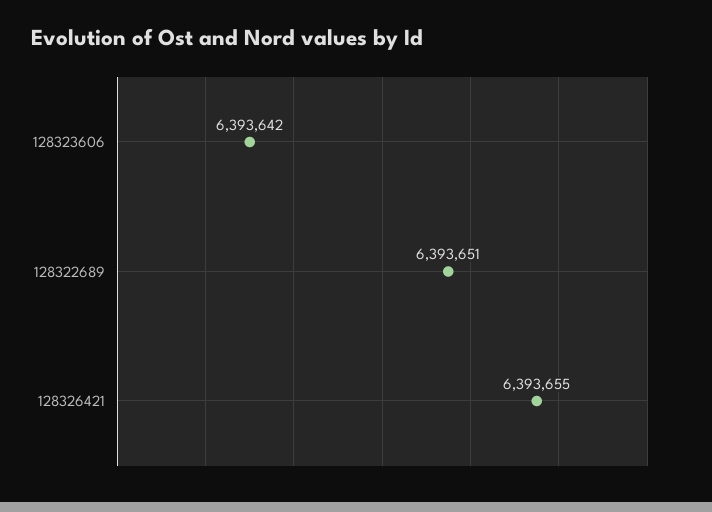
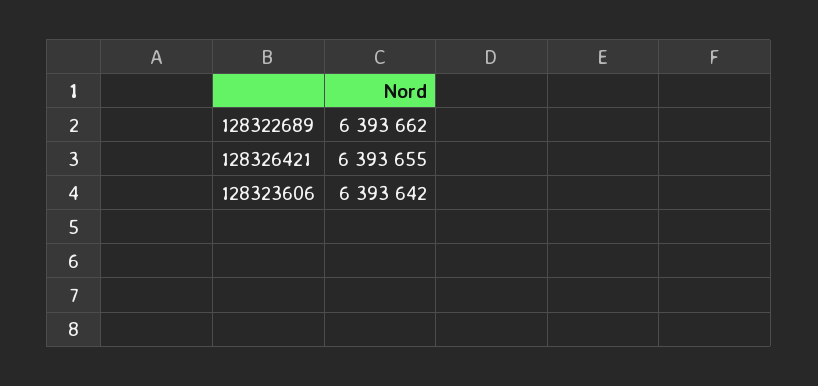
128322689: 6393651 -> 6393662

